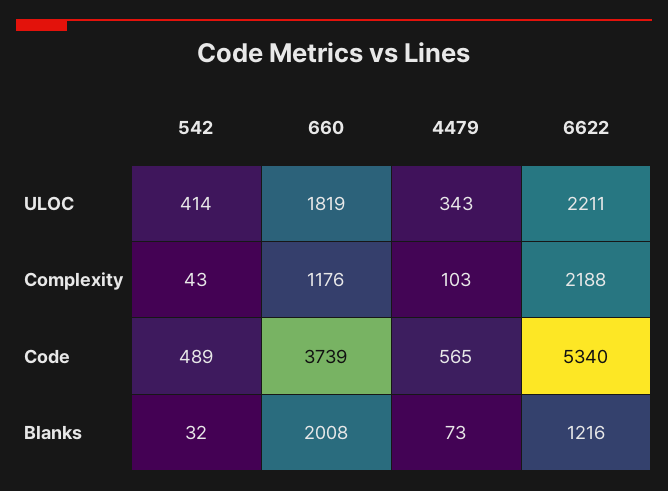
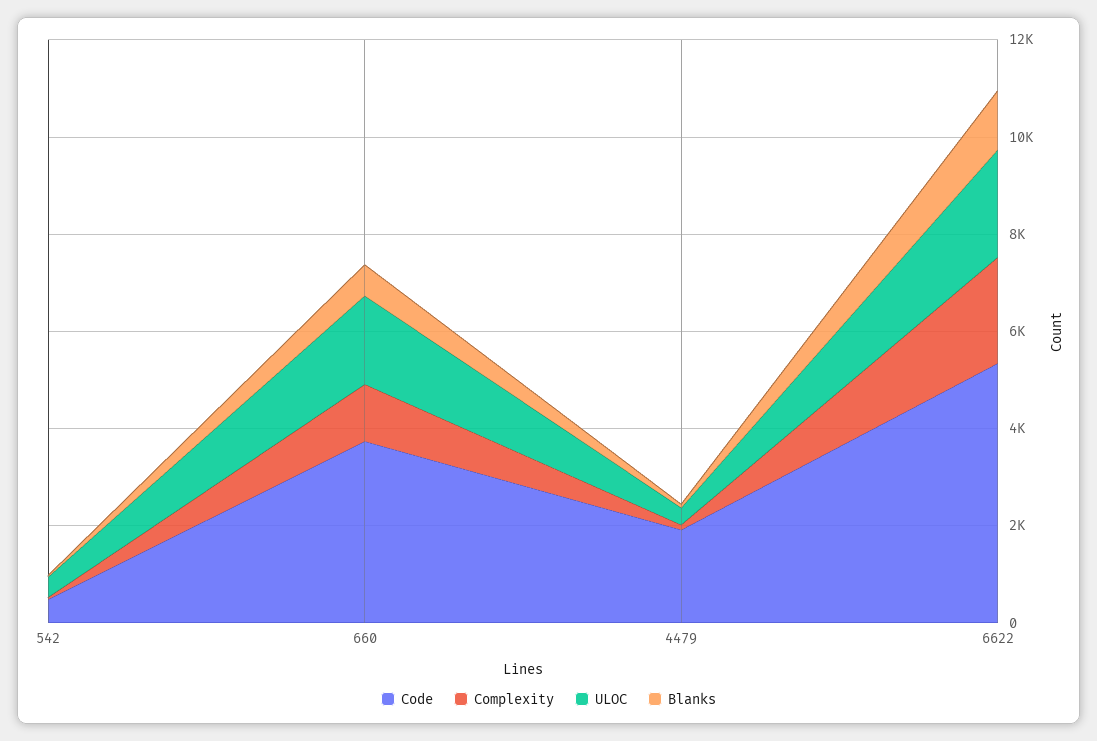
Code, 4479: 565 -> 2000
Blanks, 660: 2008 -> 500

